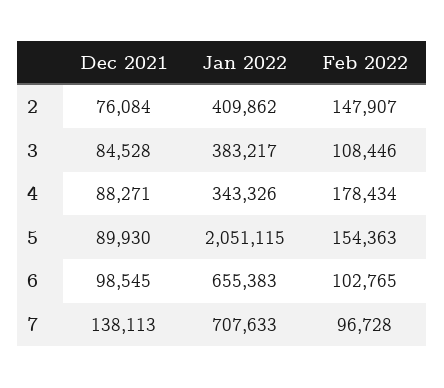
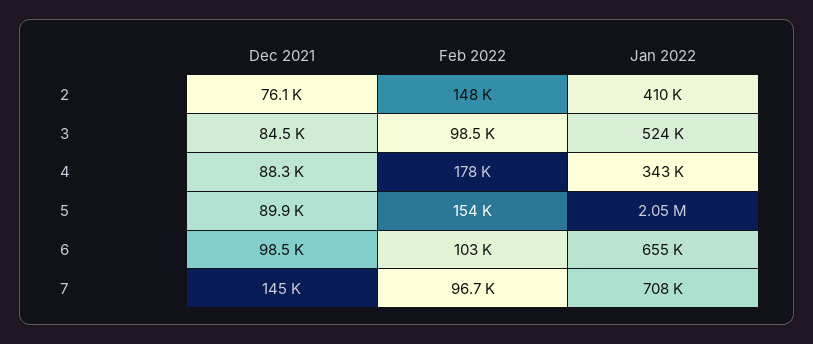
Jan 2022, 3: 383217 -> 524000
Feb 2022, 3: 108446 -> 98500
Dec 2021, 7: 138113 -> 145000

